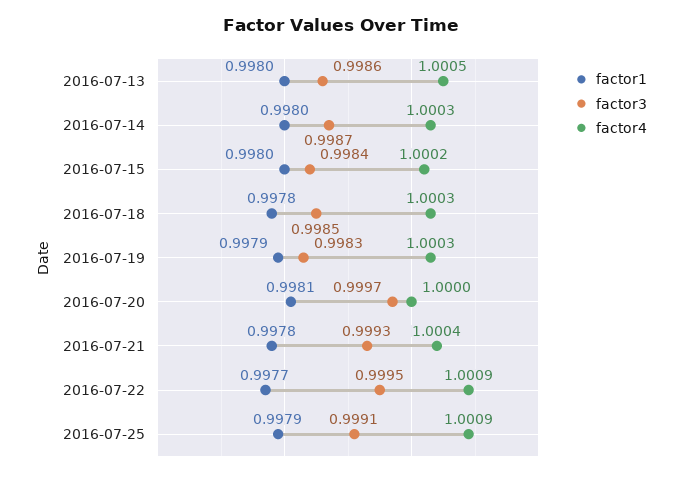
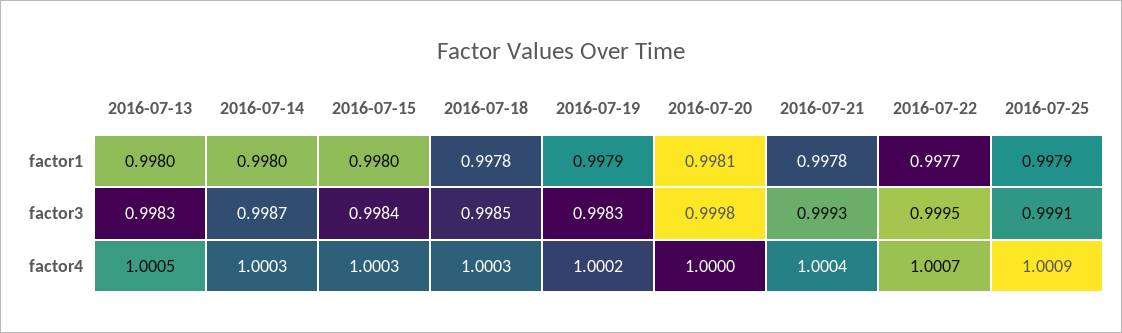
factor3, 2016-07-13: 0.9986 -> 0.9983
factor4, 2016-07-15: 1.0002 -> 1.0003
factor4, 2016-07-19: 1.0003 -> 1.0002
factor3, 2016-07-20: 0.9997 -> 0.9998
factor4, 2016-07-22: 1.0009 -> 1.0007

